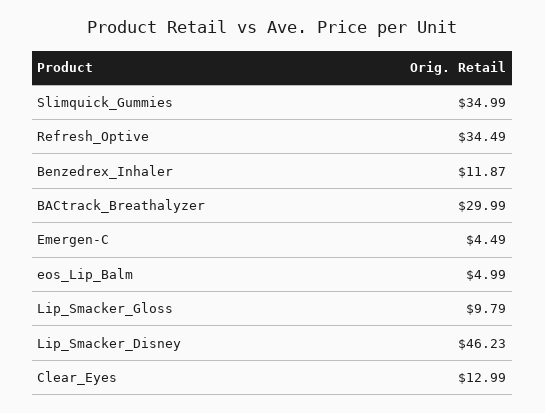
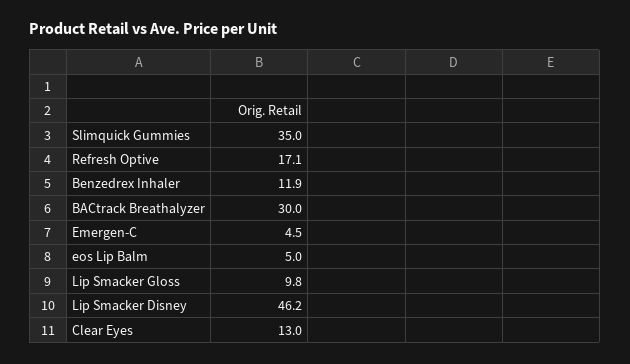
Refresh_Optive: 34.49 -> 17.1

